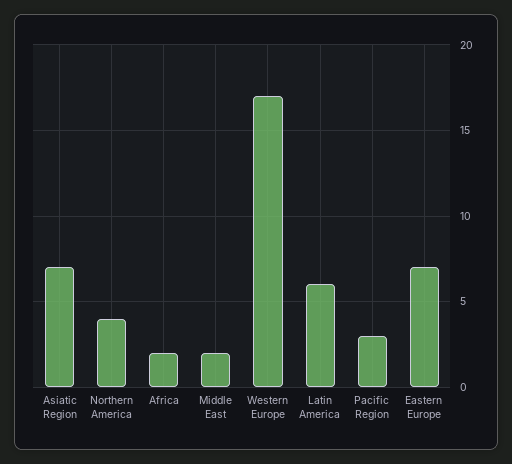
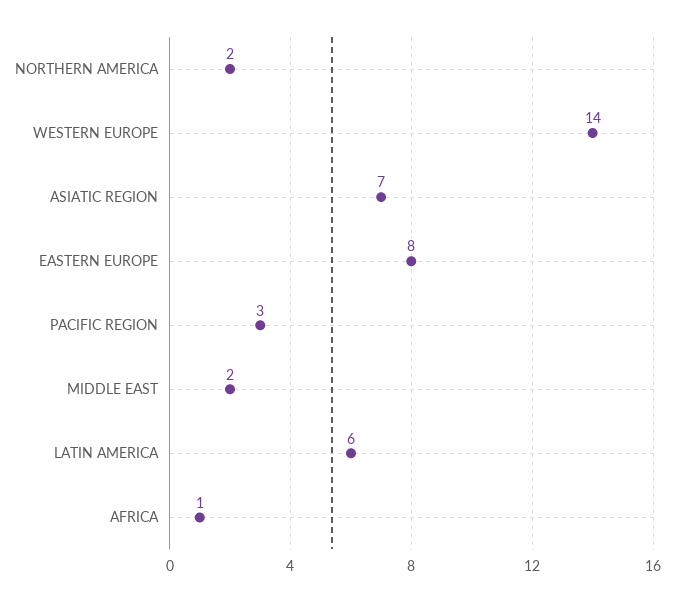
Northern America: 4 -> 2
Africa: 2 -> 1
Western Europe: 17 -> 14
Eastern Europe: 7 -> 8

